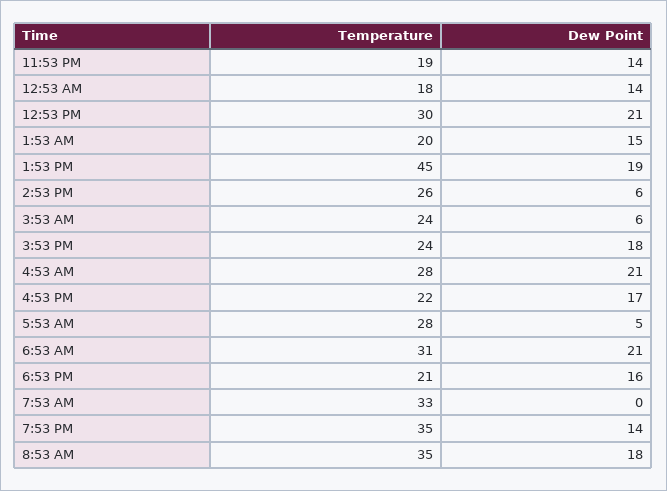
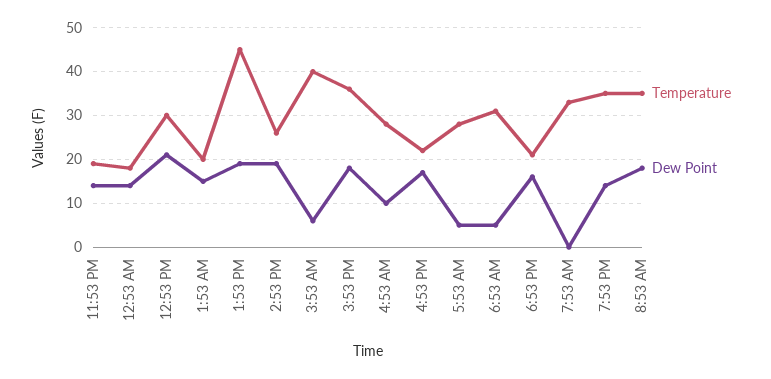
Dew Point, 2:53 PM: 6 -> 20
Temperature, 3:53 AM: 24 -> 40
Temperature, 3:53 PM: 24 -> 35
Dew Point, 4:53 AM: 21 -> 10
Dew Point, 6:53 AM: 21 -> 5

